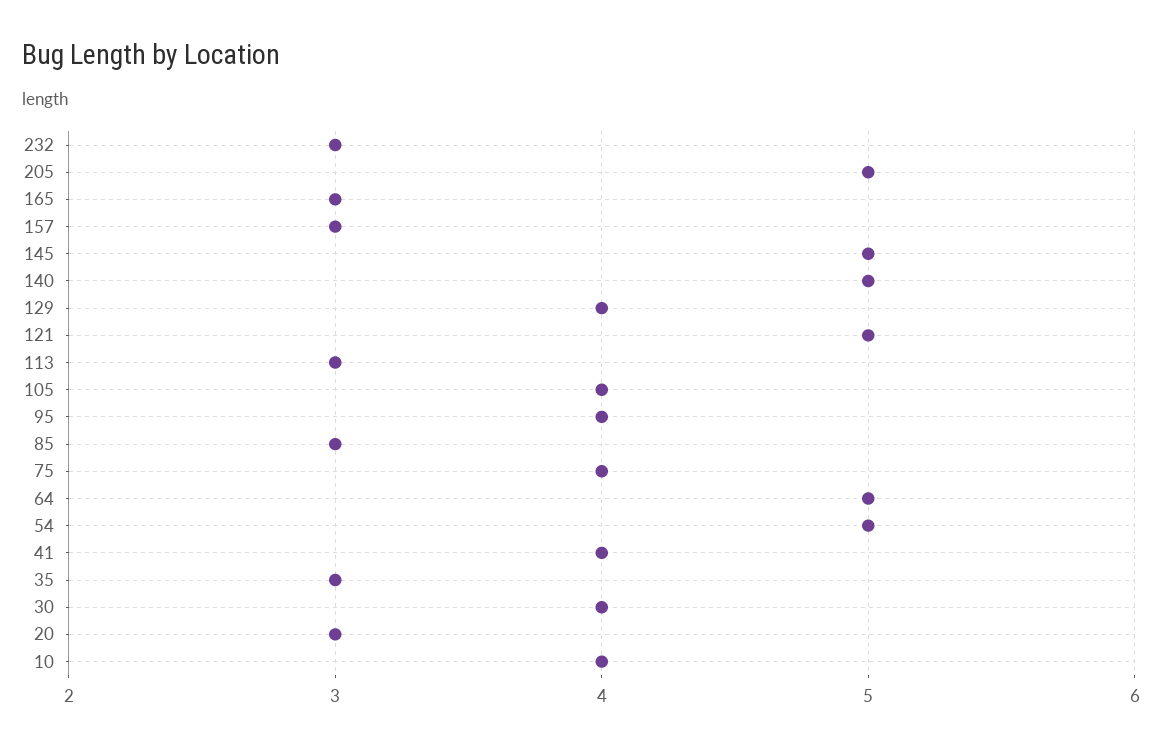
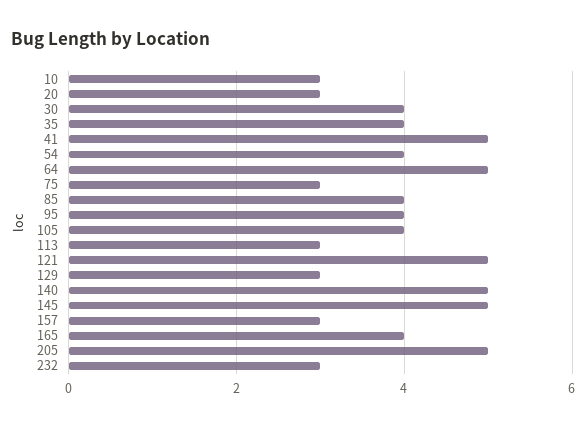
165: 3 -> 4
129: 4 -> 3
85: 3 -> 4
75: 4 -> 3
54: 5 -> 4
41: 4 -> 5
35: 3 -> 4
10: 4 -> 3

